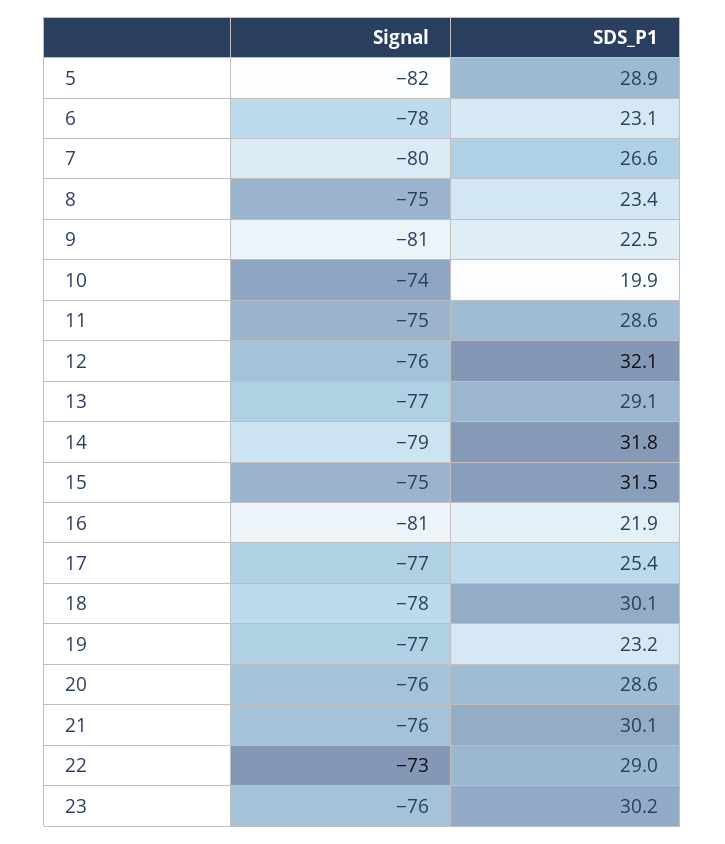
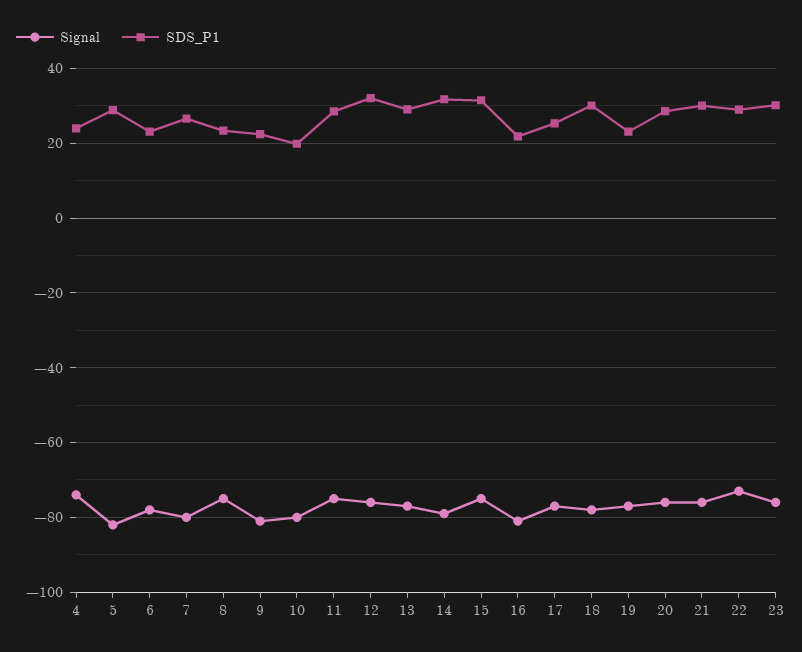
Signal, 10: -74 -> -80
Signal, 4: none -> -74
SDS_P1, 4: none -> 24

